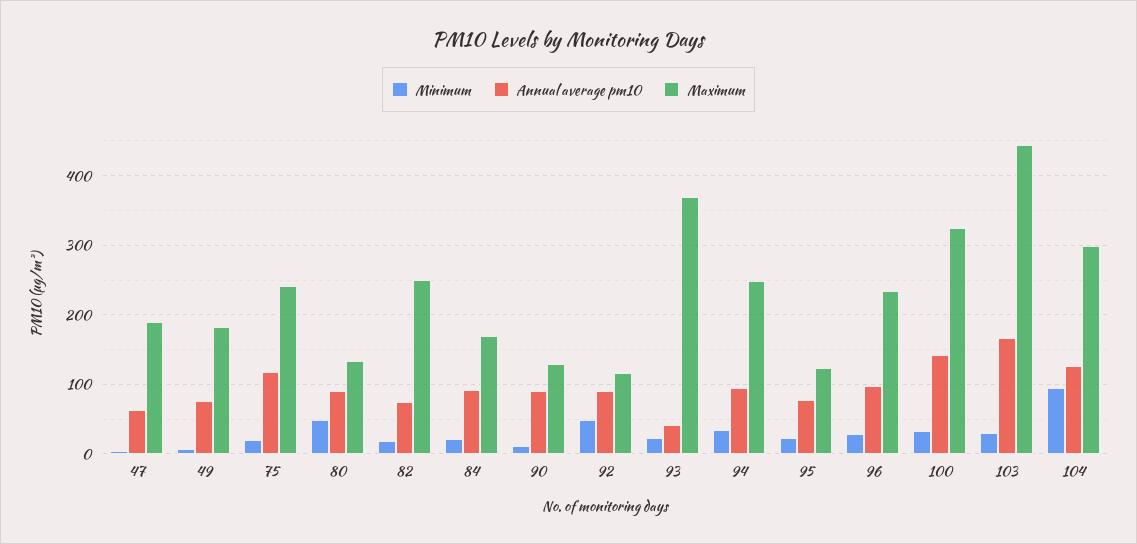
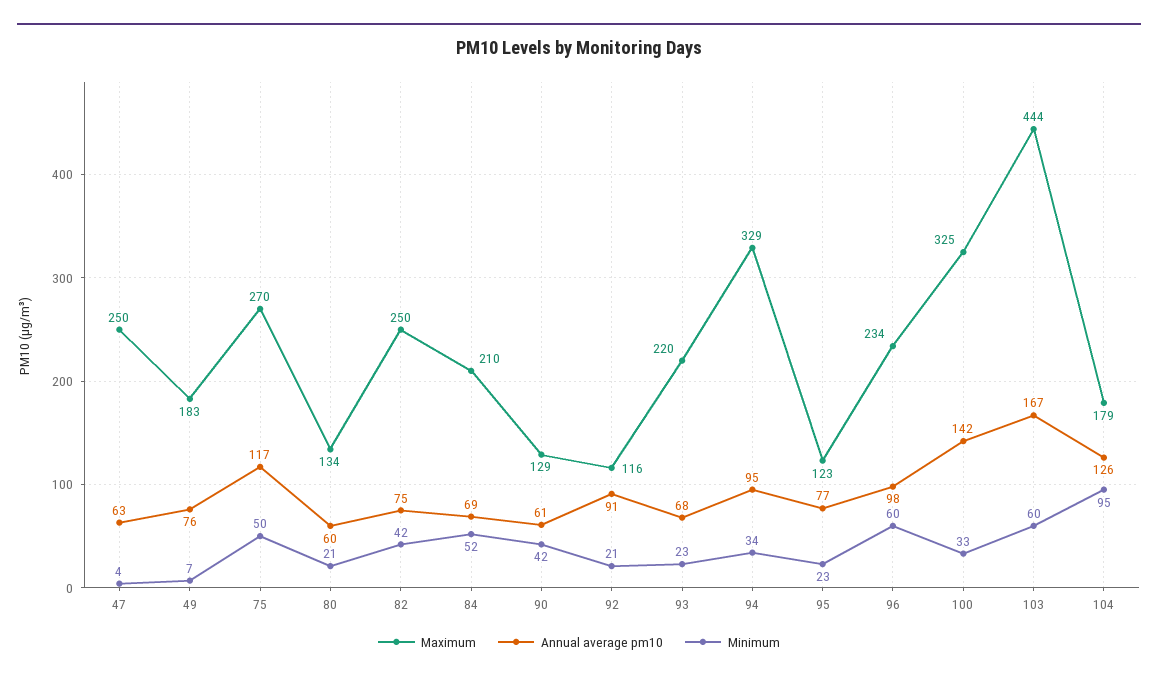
Maximum, 47: 190 -> 250
Minimum, 75: 20 -> 50
Maximum, 75: 240 -> 270
Minimum, 80: 50 -> 21
Annual average pm10, 80: 90 -> 60
Minimum, 82: 20 -> 42
Minimum, 84: 20 -> 52
Annual average pm10, 84: 90 -> 69
Maximum, 84: 170 -> 210
Minimum, 90: 10 -> 42
Annual average pm10, 90: 90 -> 61
Minimum, 92: 50 -> 21
Annual average pm10, 93: 40 -> 68
Maximum, 93: 370 -> 220
Maximum, 94: 250 -> 329
Minimum, 96: 30 -> 60
Minimum, 103: 30 -> 60
Maximum, 104: 300 -> 179

